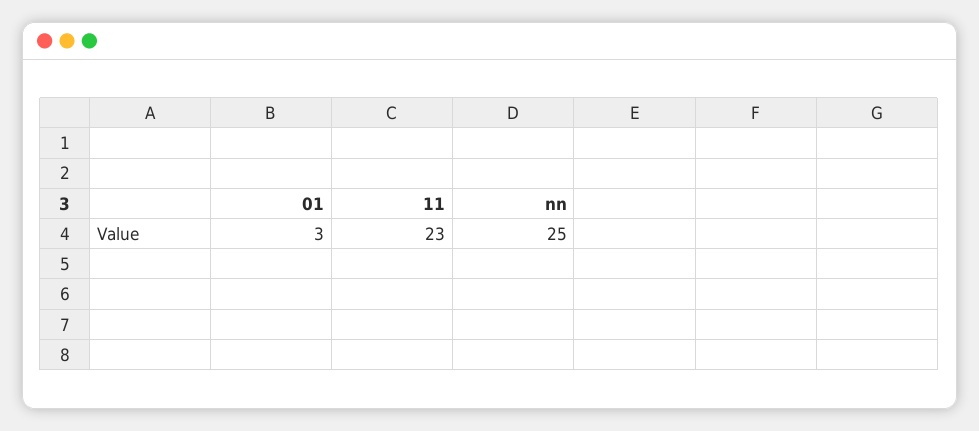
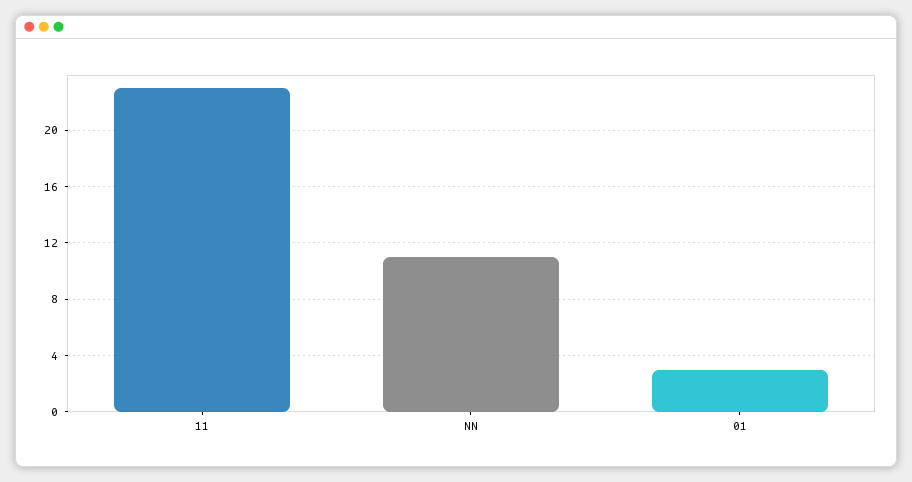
nn: 25 -> 11

